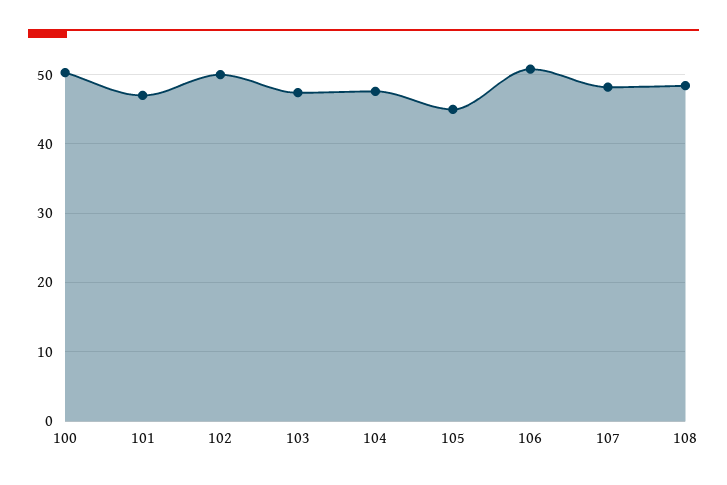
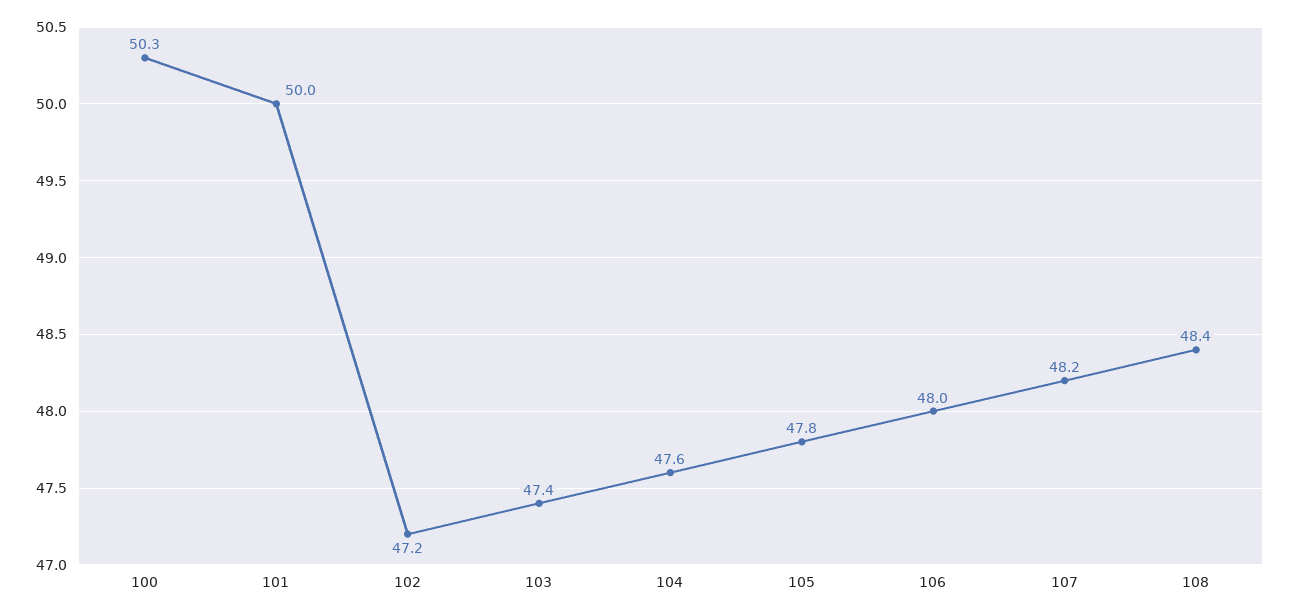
101: 47 -> 50
102: 50 -> 47.2
105: 45 -> 47.8
106: 51 -> 48

